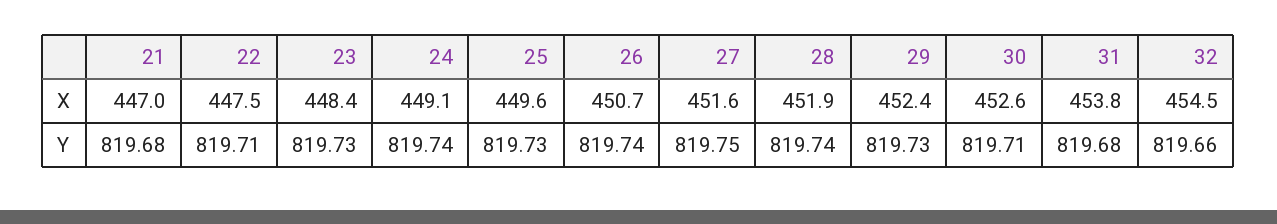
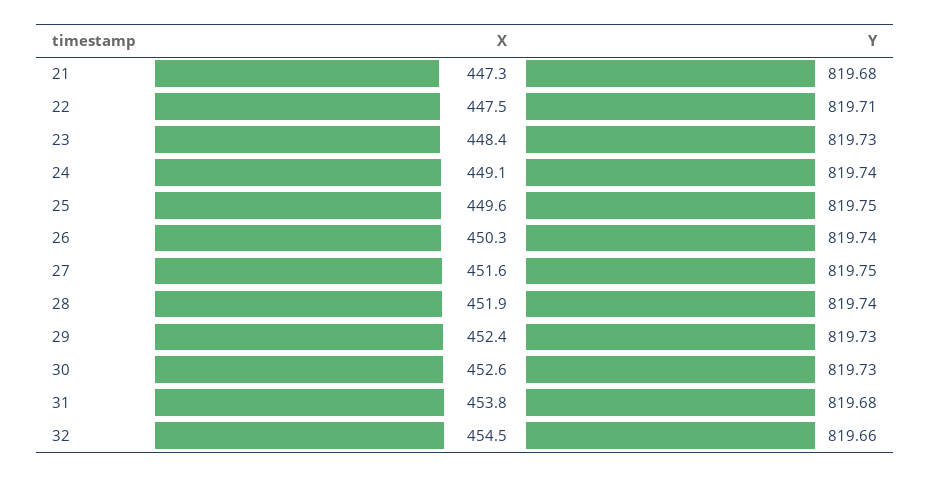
21, X: 447 -> 447.3
26, X: 450.7 -> 450.3
25, Y: 819.73 -> 819.75
30, Y: 819.71 -> 819.73

